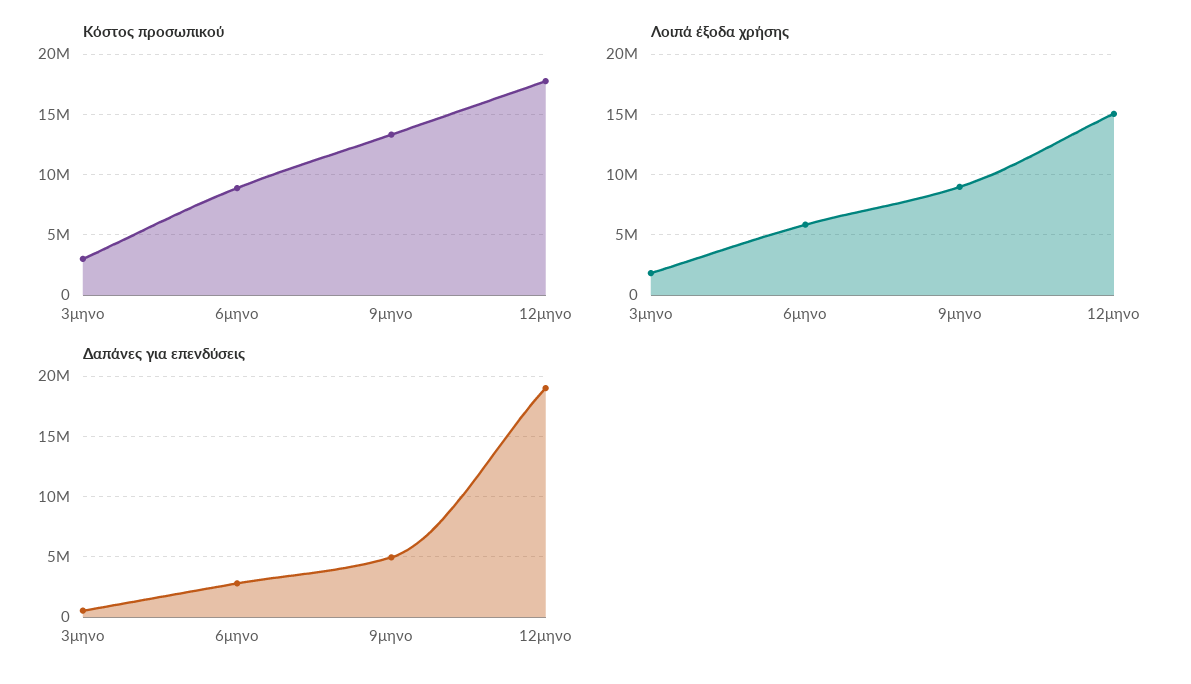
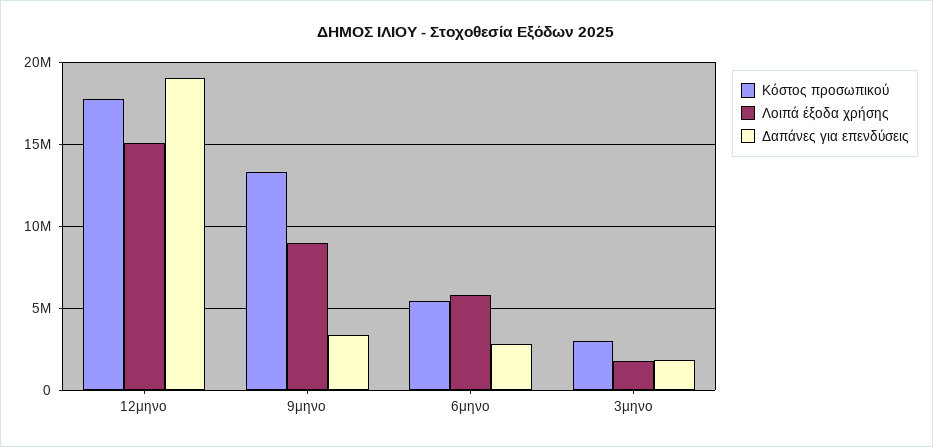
Κόστος προσωπικού, 6μηνο: 9000000 -> 5500000
Δαπάνες για επενδύσεις, 3μηνο: 500000 -> 2000000
Δαπάνες για επενδύσεις, 9μηνο: 5000000 -> 3500000

